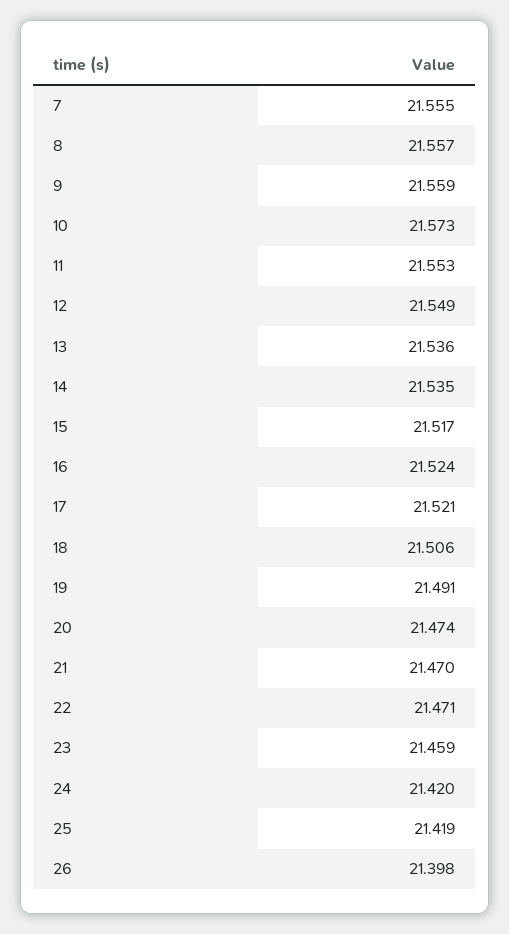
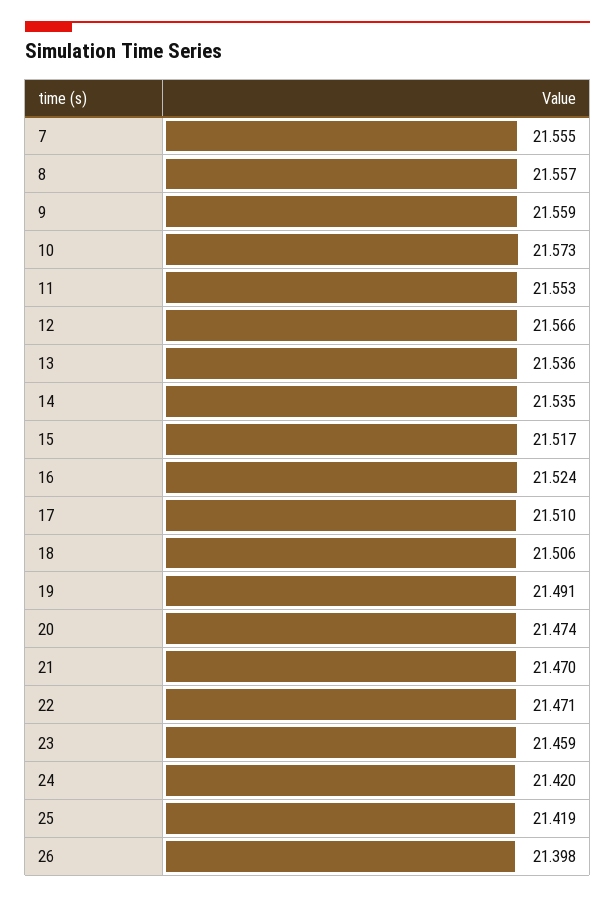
12: 21.549 -> 21.566
17: 21.521 -> 21.51

